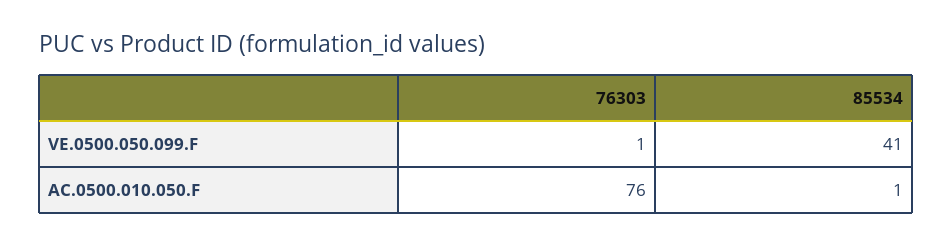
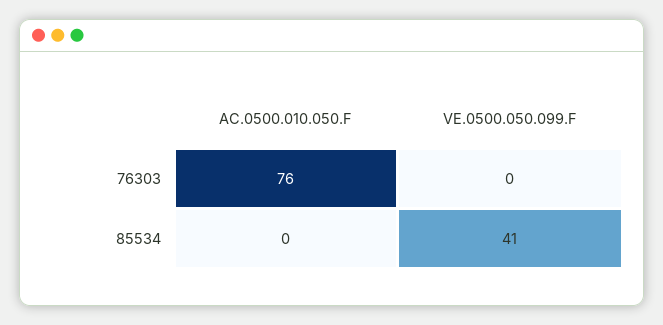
76303, VE.0500.050.099.F: 1 -> 0
85534, AC.0500.010.050.F: 1 -> 0

